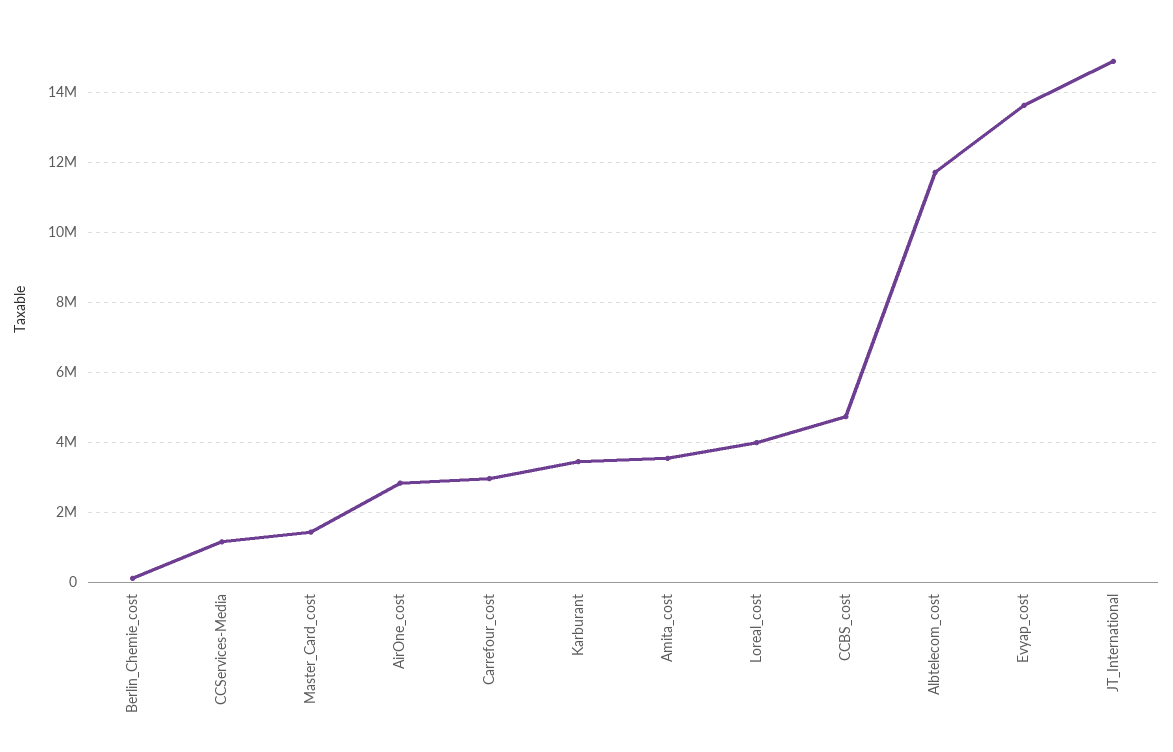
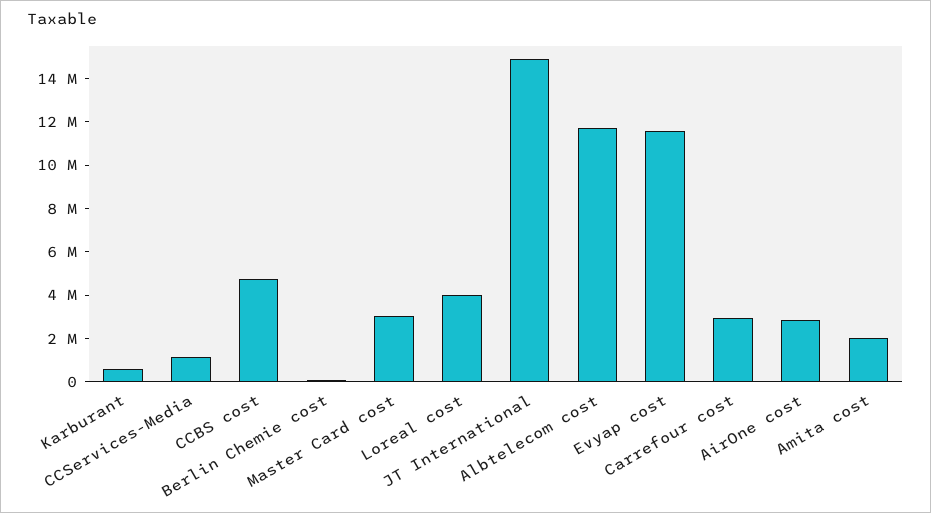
Master_Card_cost: 1400000 -> 3000000
Karburant: 3400000 -> 500000
Amita_cost: 3600000 -> 2000000
Evyap_cost: 13600000 -> 11500000

